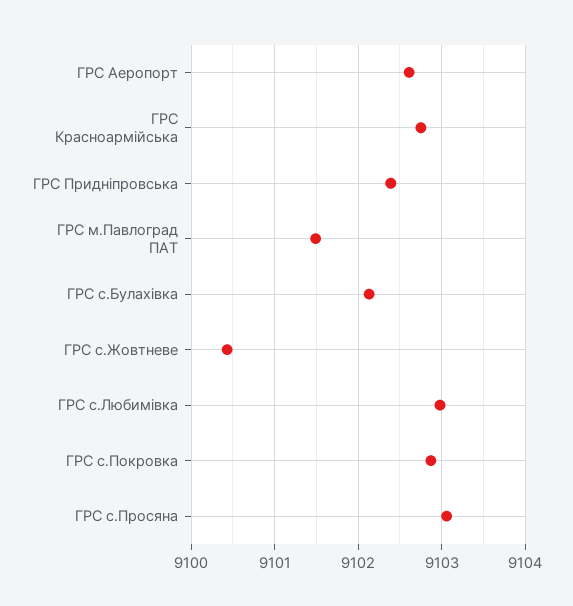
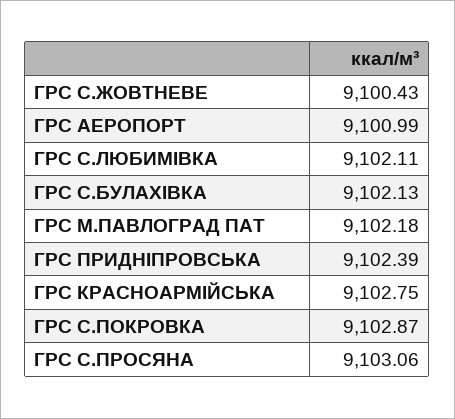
ГРС Аеропорт: 9102.6 -> 9100.99
ГРС м.Павлоград ПАТ: 9101.5 -> 9102.18
ГРС с.Любимівка: 9103 -> 9102.11

